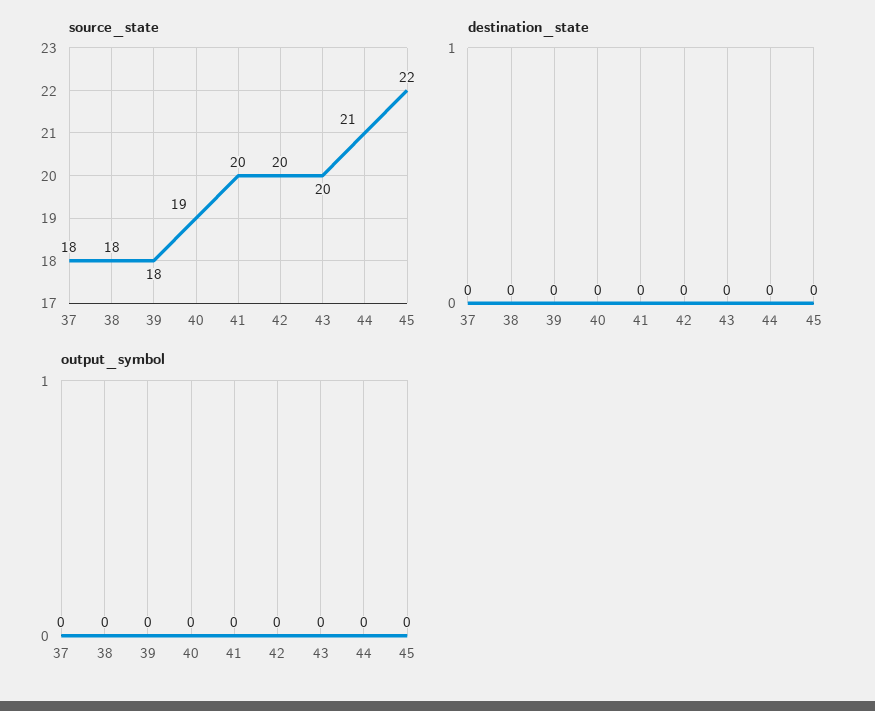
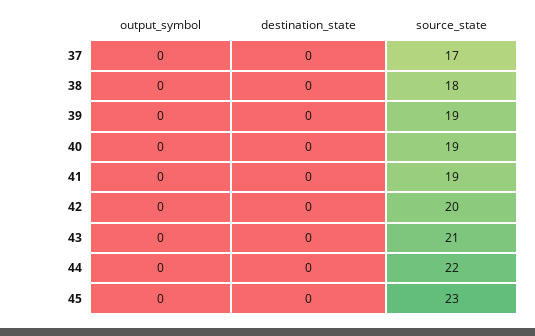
source_state, 37: 18 -> 17
source_state, 39: 18 -> 19
source_state, 41: 20 -> 19
source_state, 43: 20 -> 21
source_state, 44: 21 -> 22
source_state, 45: 22 -> 23

